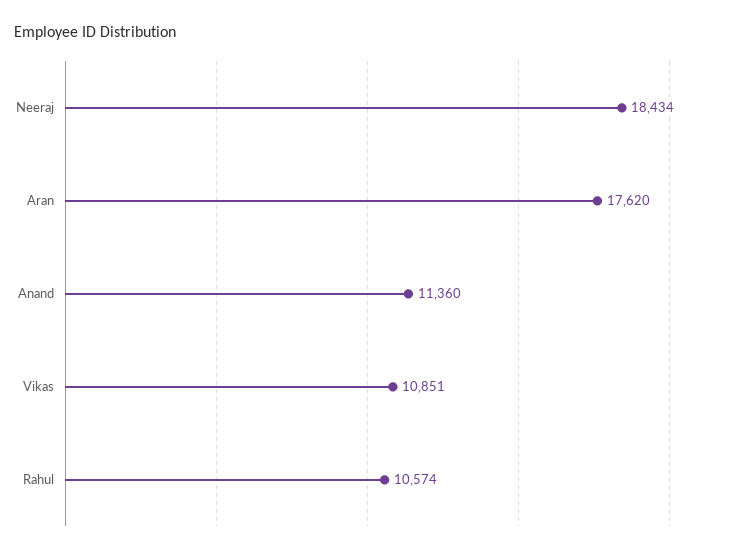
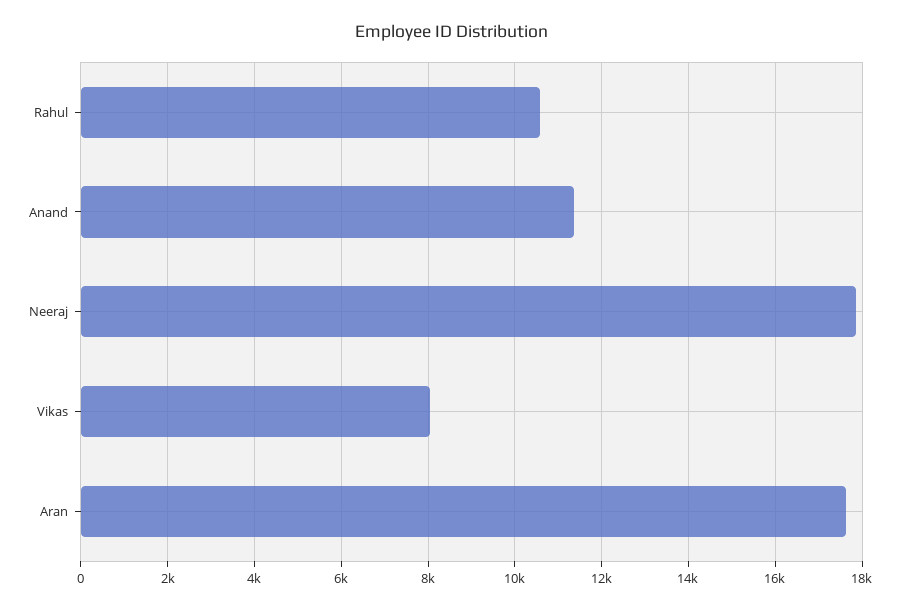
Neeraj: 18434 -> 17800
Vikas: 10851 -> 8000

